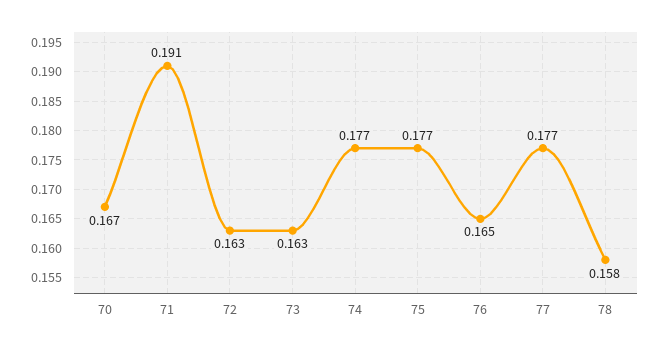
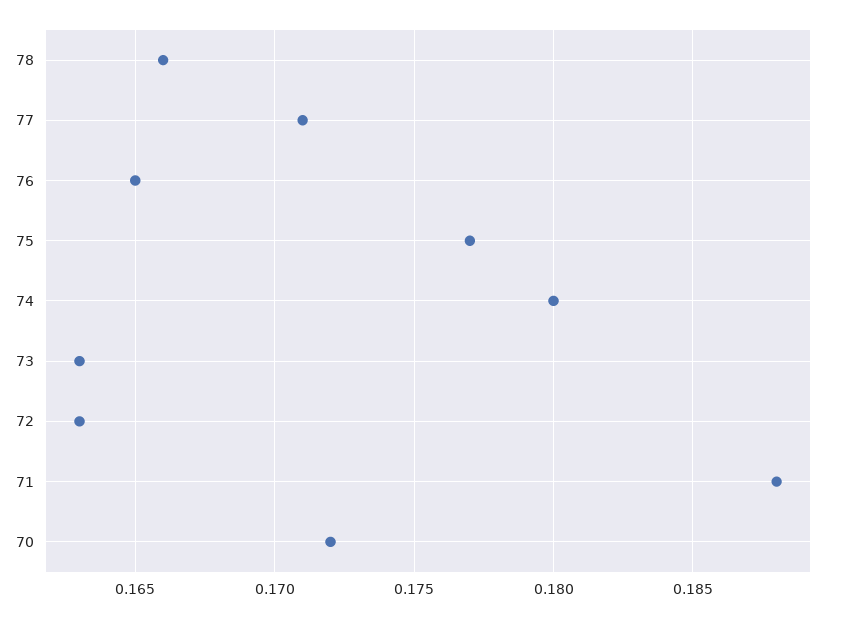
70: 0.167 -> 0.172
71: 0.191 -> 0.188
74: 0.177 -> 0.18
77: 0.177 -> 0.171
78: 0.158 -> 0.166

